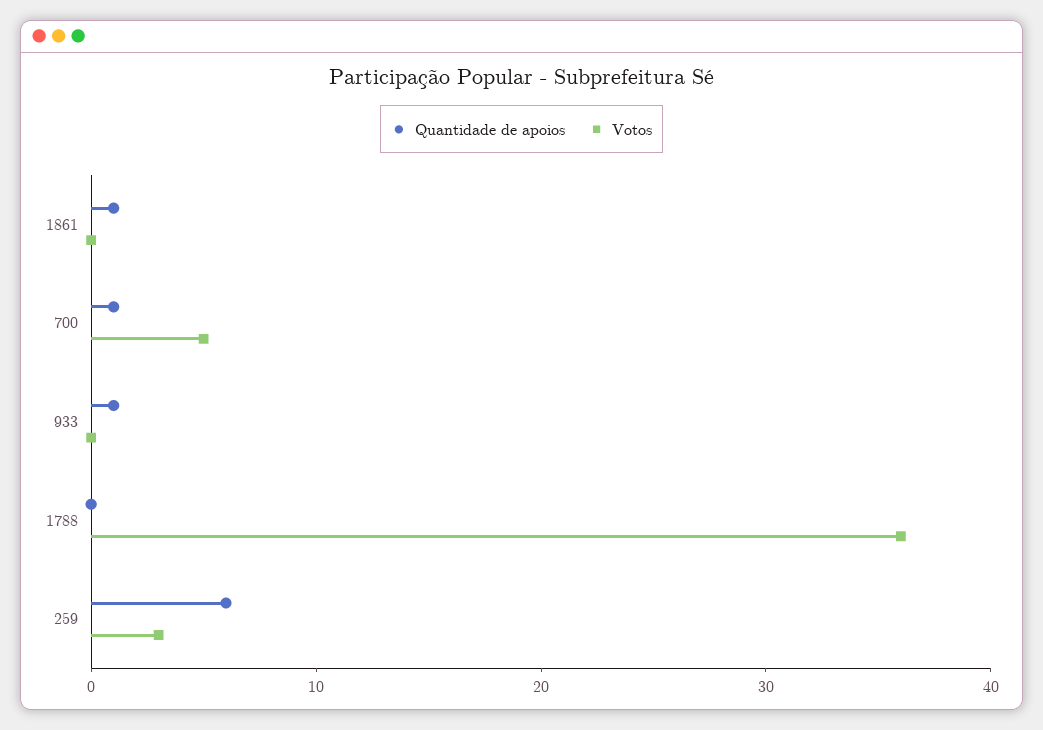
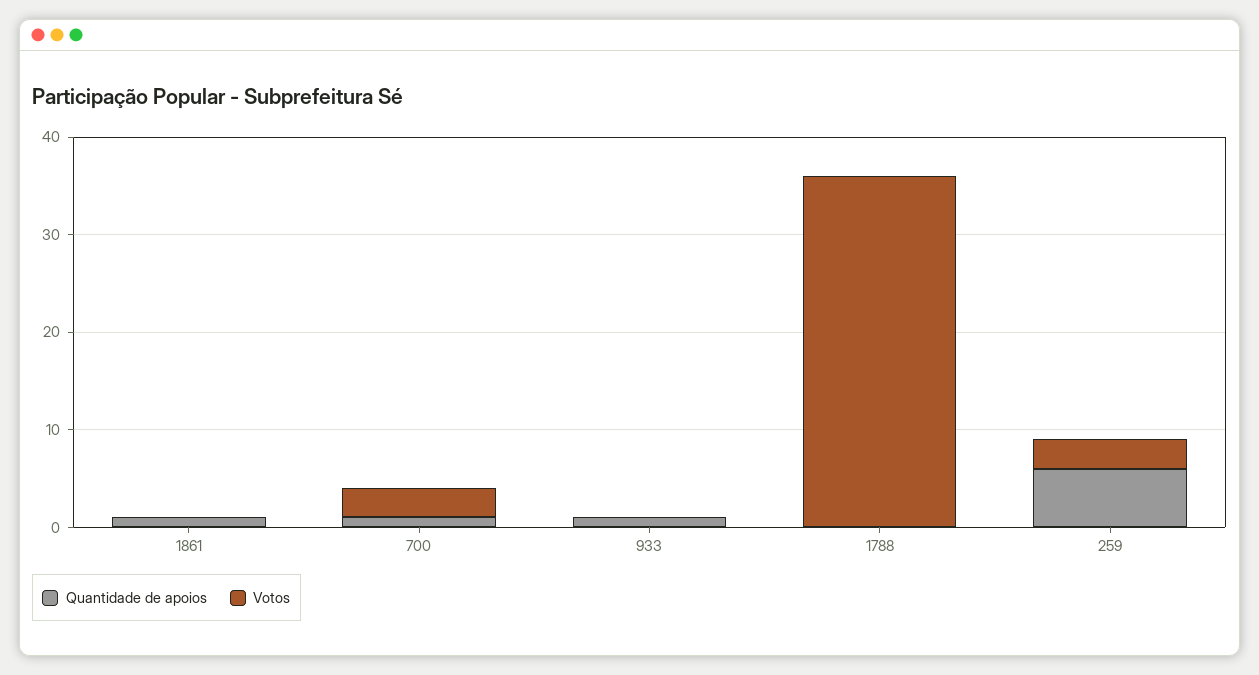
Votos, 700: 5 -> 3

